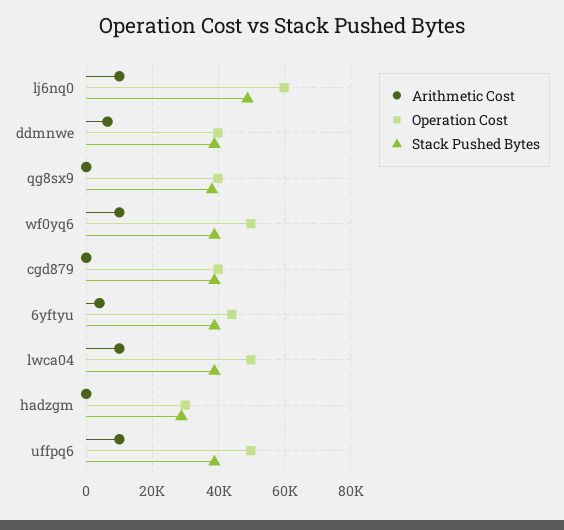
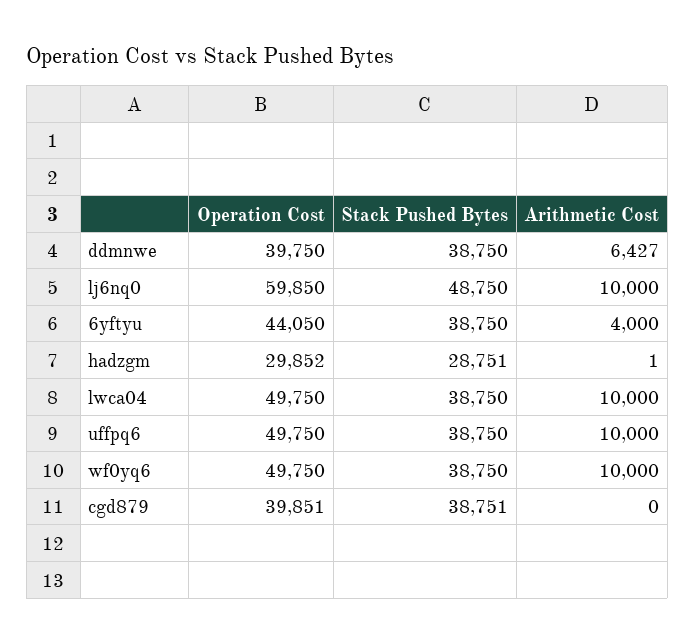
Arithmetic Cost, qg8sx9: 0 -> none
Operation Cost, qg8sx9: 40000 -> none
Stack Pushed Bytes, qg8sx9: 38000 -> none

